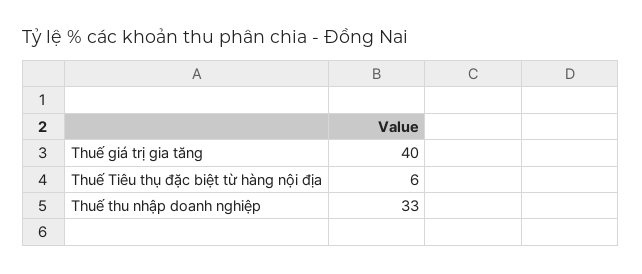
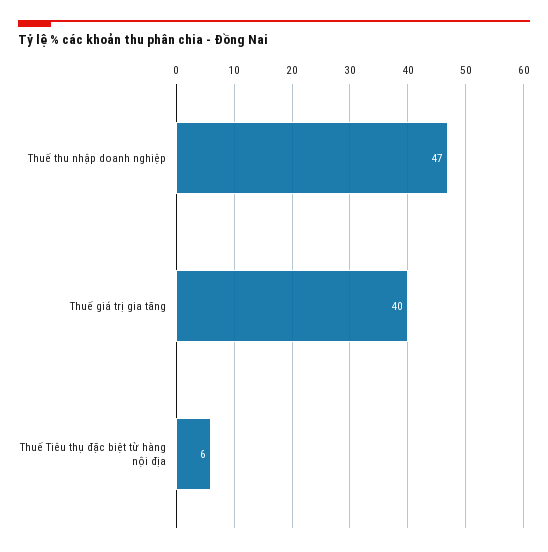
Thuế thu nhập doanh nghiệp: 33 -> 47

